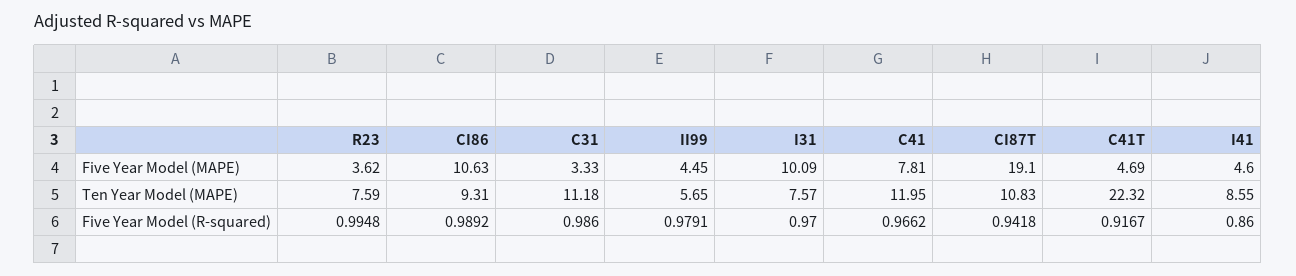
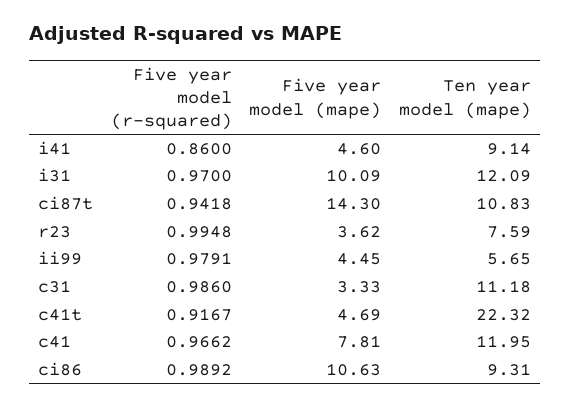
CI87T, Five Year Model (MAPE): 19.1 -> 14.3
I31, Ten Year Model (MAPE): 7.57 -> 12.09
I41, Ten Year Model (MAPE): 8.55 -> 9.14

